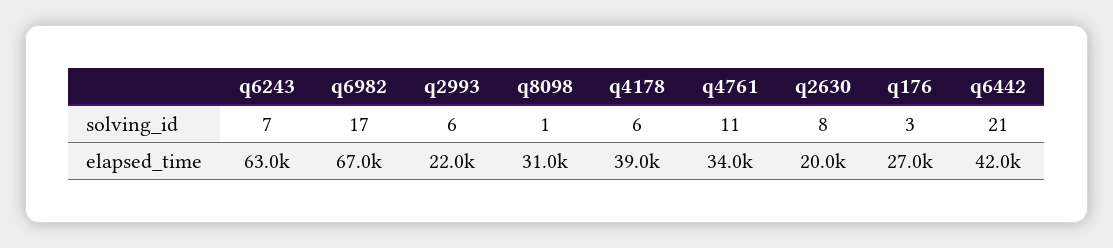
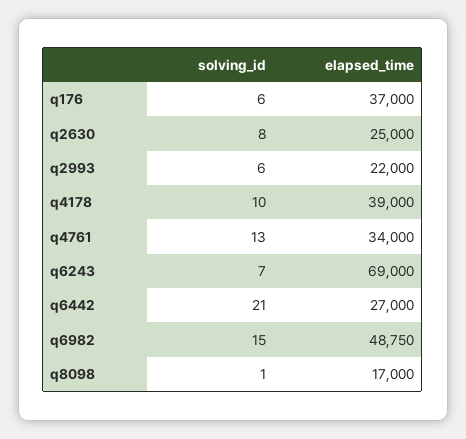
q6982, solving_id: 17 -> 15
q4178, solving_id: 6 -> 10
q4761, solving_id: 11 -> 13
q176, solving_id: 3 -> 6
q6243, elapsed_time: 63000 -> 69000
q6982, elapsed_time: 67000 -> 48750
q8098, elapsed_time: 31000 -> 17000
q2630, elapsed_time: 20000 -> 25000
q176, elapsed_time: 27000 -> 37000
q6442, elapsed_time: 42000 -> 27000

